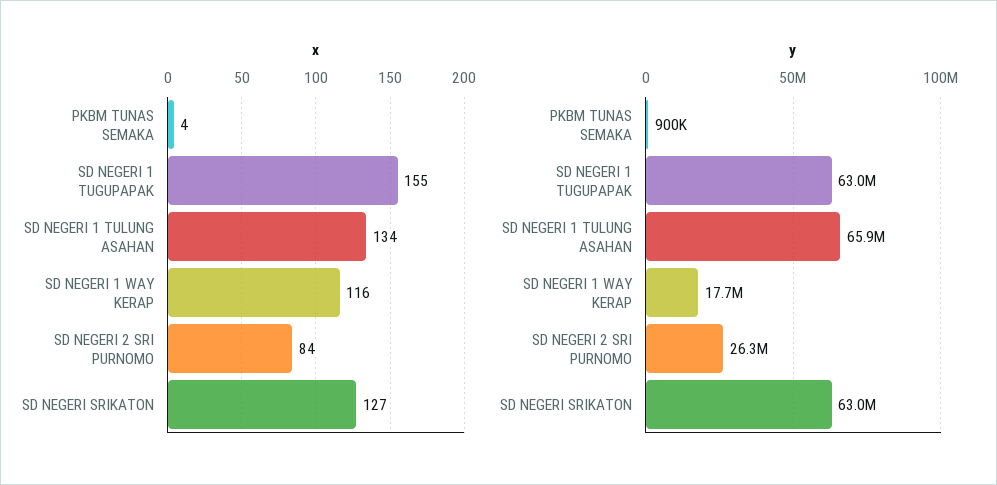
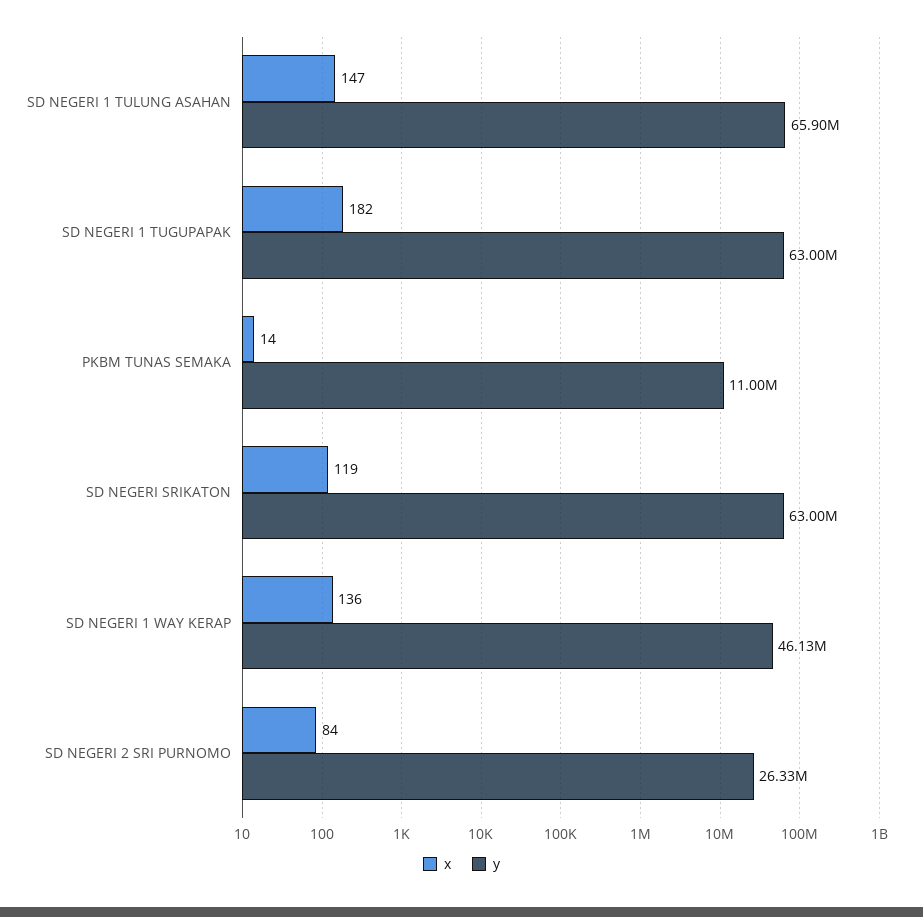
x, PKBM TUNAS SEMAKA: 4 -> 14
x, SD NEGERI 1 TUGUPAPAK: 155 -> 182
x, SD NEGERI 1 TULUNG ASAHAN: 134 -> 147
x, SD NEGERI 1 WAY KERAP: 116 -> 136
x, SD NEGERI SRIKATON: 127 -> 119
y, PKBM TUNAS SEMAKA: 900000 -> 11000000
y, SD NEGERI 1 WAY KERAP: 17700000 -> 46130000

